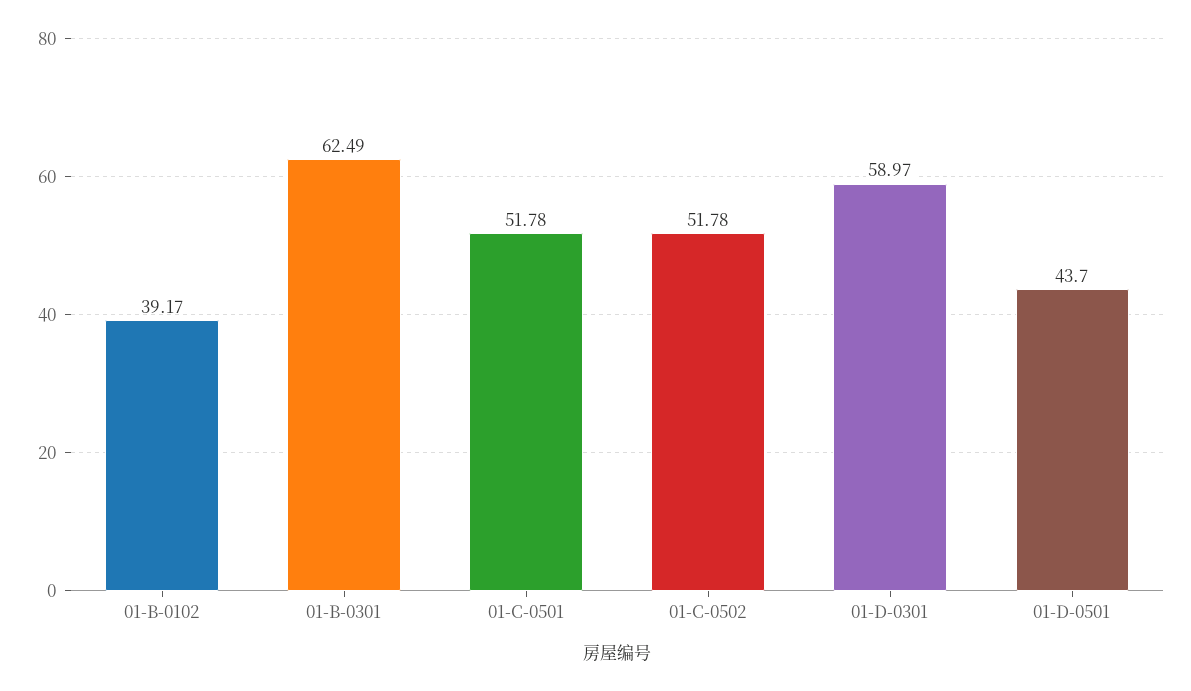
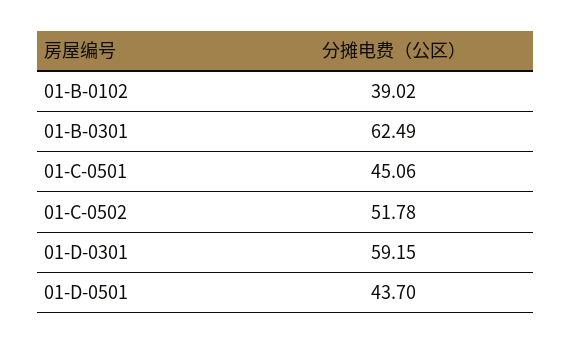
01-B-0102: 39.17 -> 39.02
01-C-0501: 51.78 -> 45.06
01-D-0301: 58.97 -> 59.15

